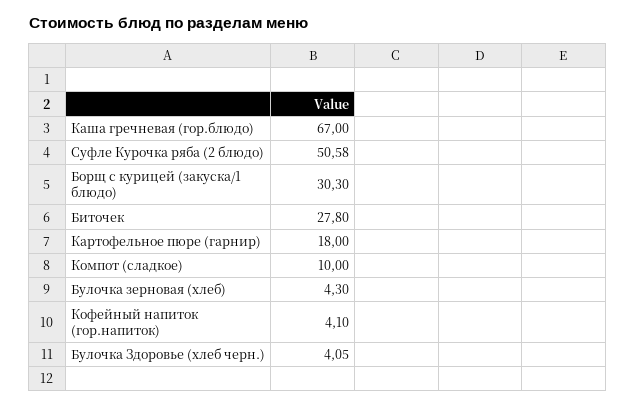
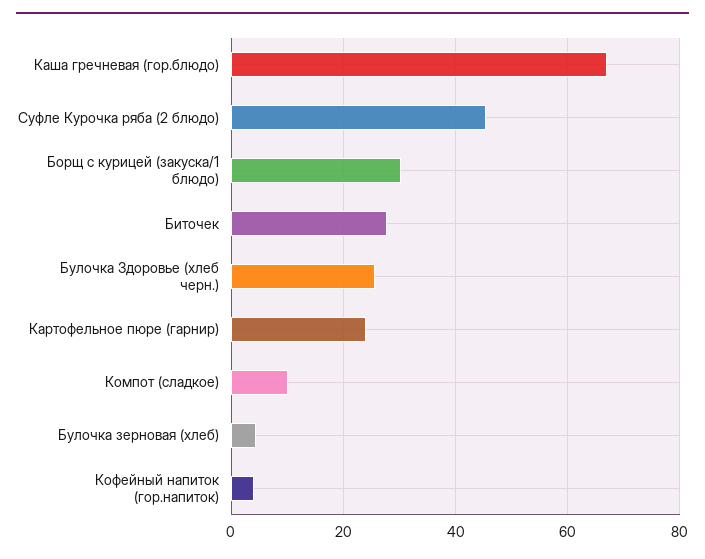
Суфле Курочка ряба (2 блюдо): 50.58 -> 46
Картофельное пюре (гарнир): 18 -> 24
Булочка Здоровье (хлеб черн.): 4.05 -> 26

